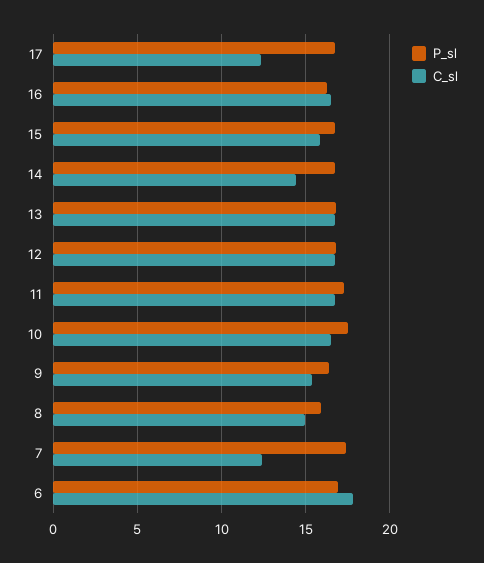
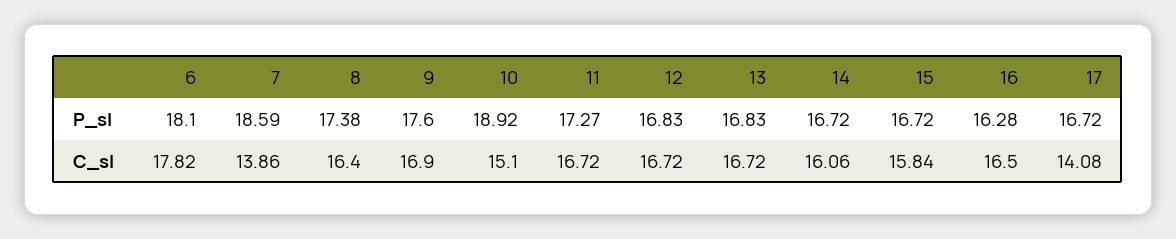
C_sl, 17: 12.5 -> 14.08
C_sl, 14: 14.5 -> 16.06
P_sl, 10: 17.5 -> 18.92
C_sl, 10: 16.5 -> 15.1
P_sl, 9: 16.5 -> 17.6
C_sl, 9: 15.5 -> 16.9
P_sl, 8: 16 -> 17.38
C_sl, 8: 15 -> 16.4
P_sl, 7: 17.5 -> 18.59
C_sl, 7: 12.5 -> 13.86
P_sl, 6: 17 -> 18.1

